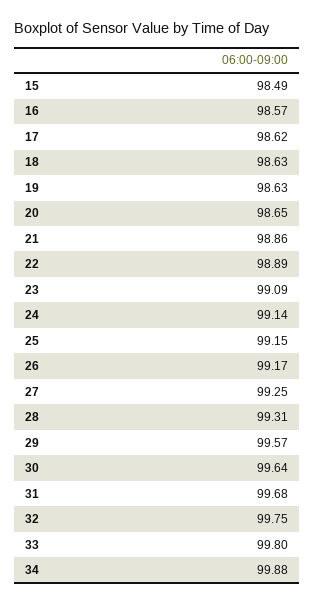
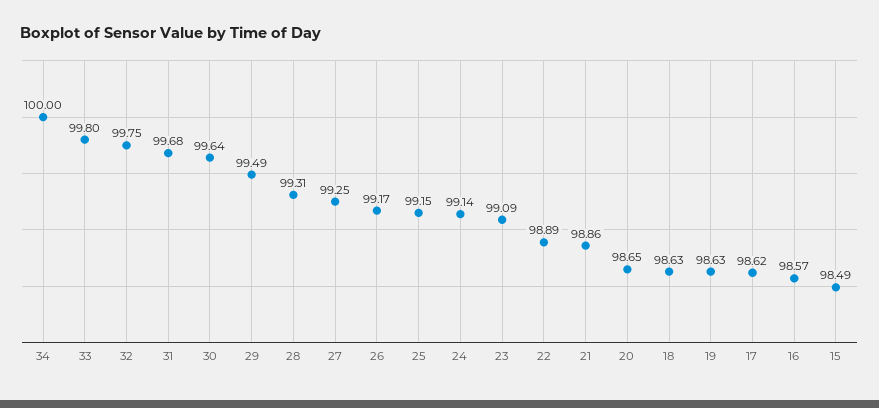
29: 99.57 -> 99.49
34: 99.88 -> 100

